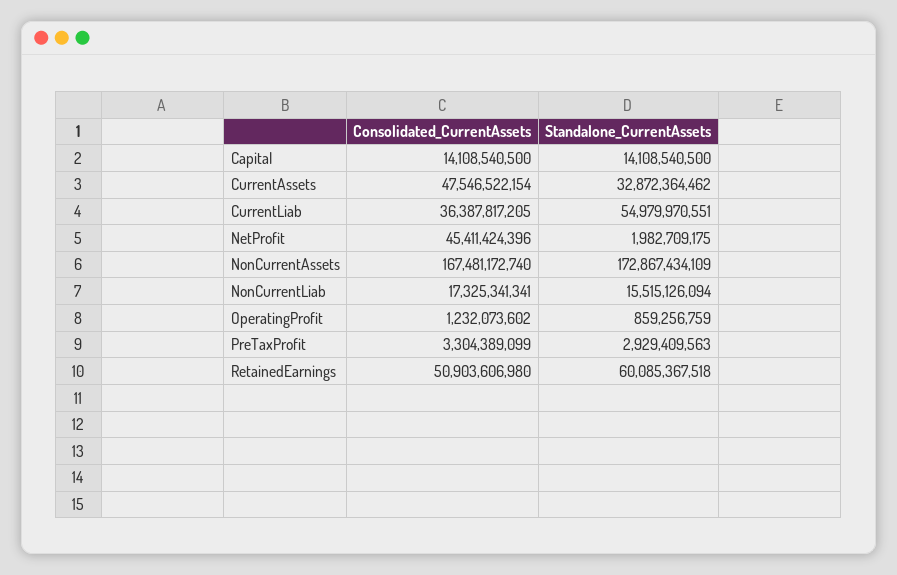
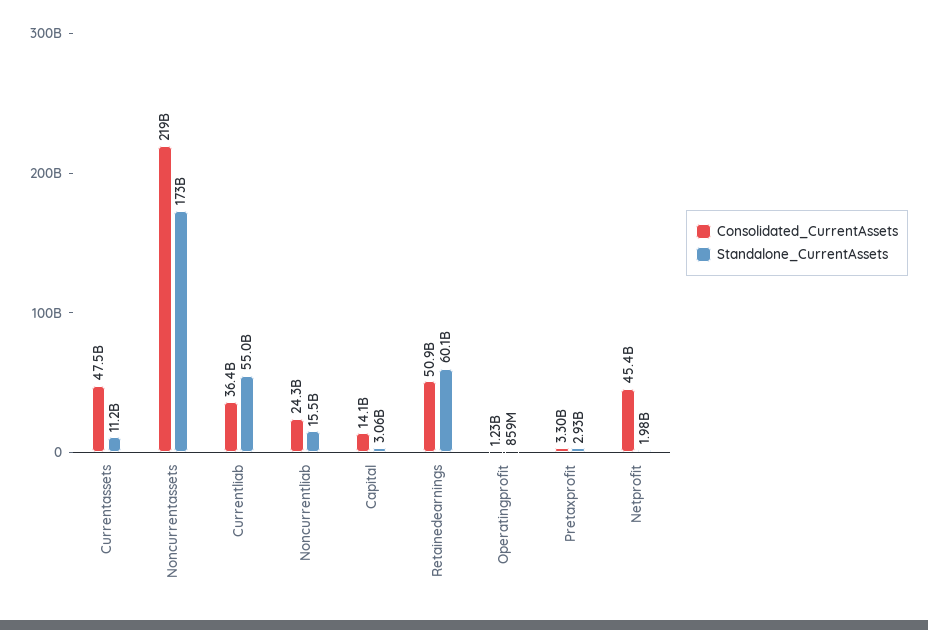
Standalone_CurrentAssets, Capital: 14108540500 -> 3060000000
Standalone_CurrentAssets, CurrentAssets: 32872364462 -> 11200000000
Consolidated_CurrentAssets, NonCurrentAssets: 167481172740 -> 219000000000
Consolidated_CurrentAssets, NonCurrentLiab: 17325341341 -> 24300000000

